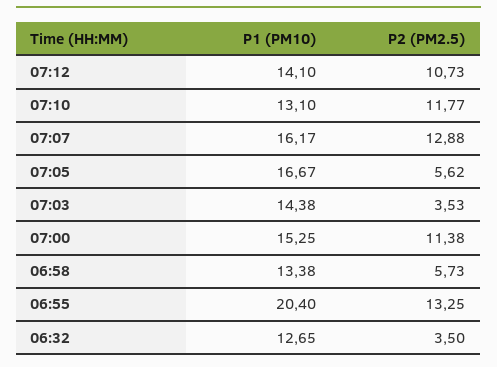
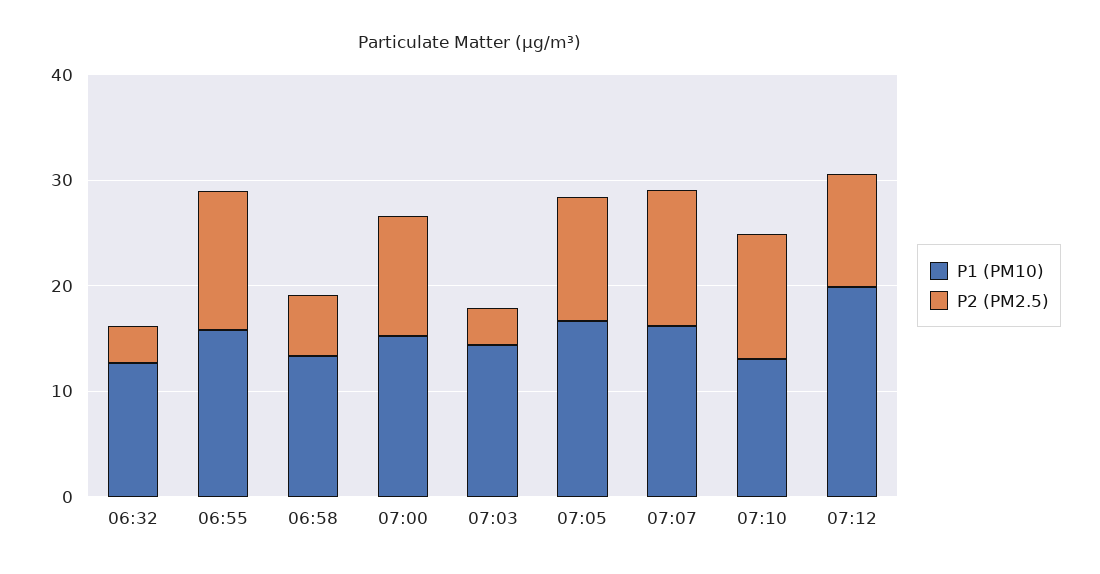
P1 (PM10), 07:12: 14.1 -> 20
P2 (PM2.5), 07:05: 5.62 -> 12
P1 (PM10), 06:55: 20.4 -> 16

